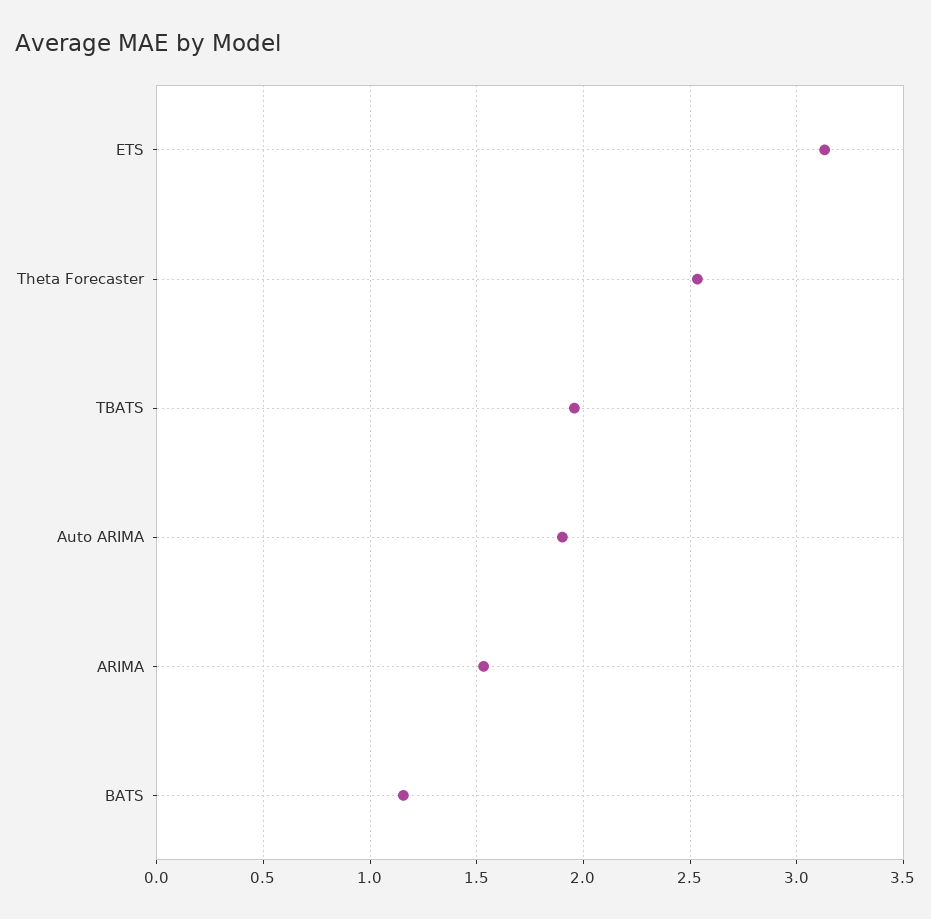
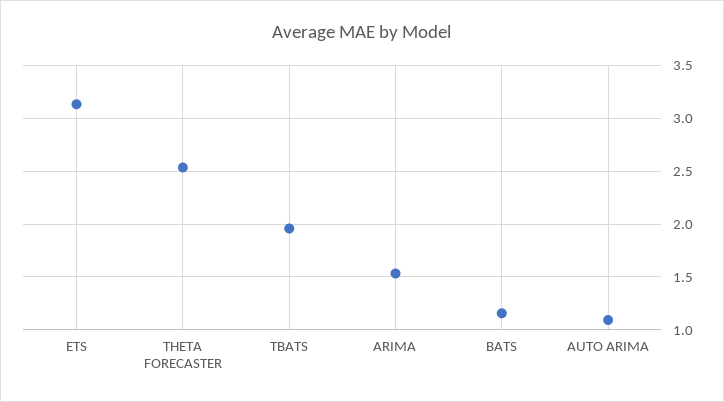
Auto ARIMA: 1.9 -> 1.1

